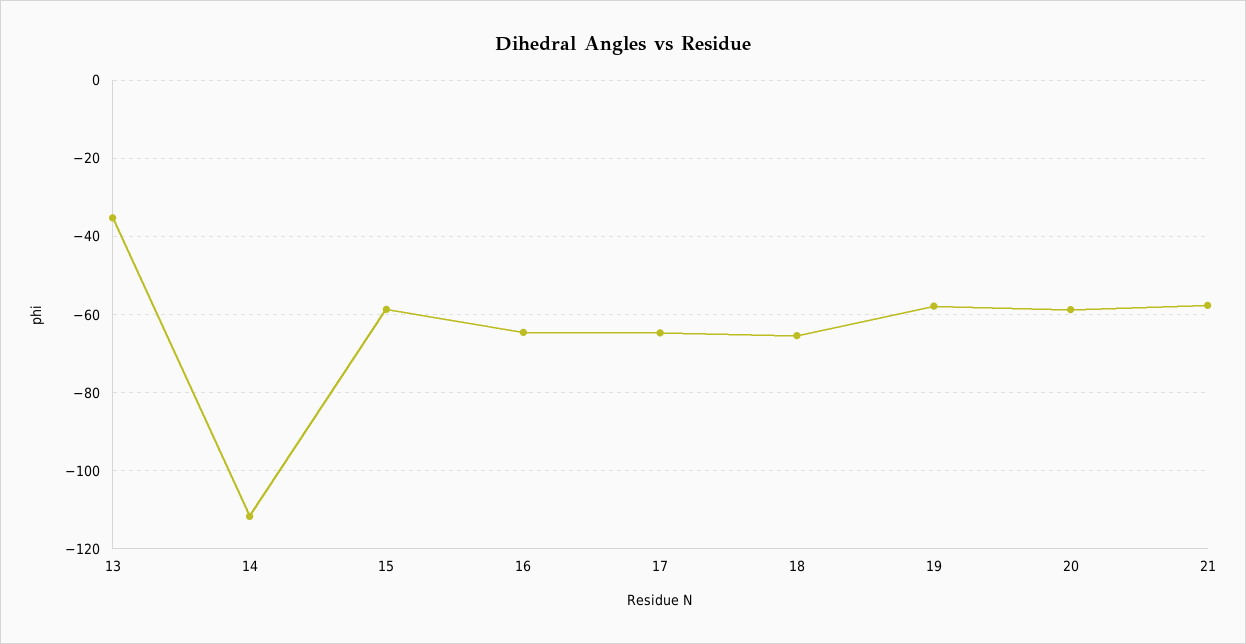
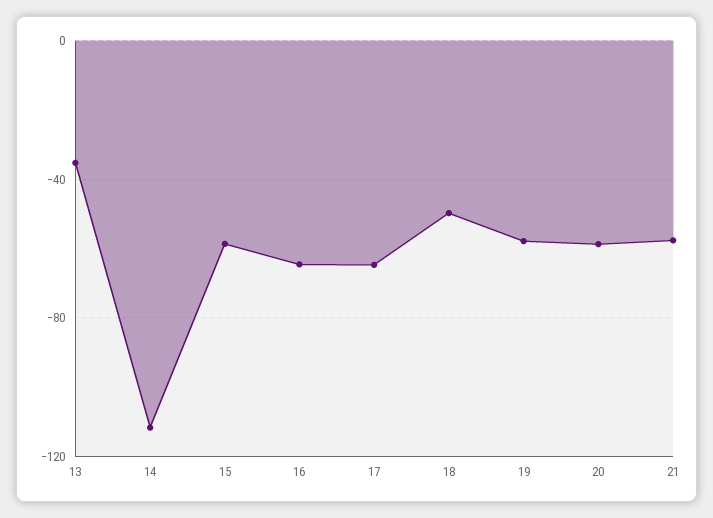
18: -66 -> -50

